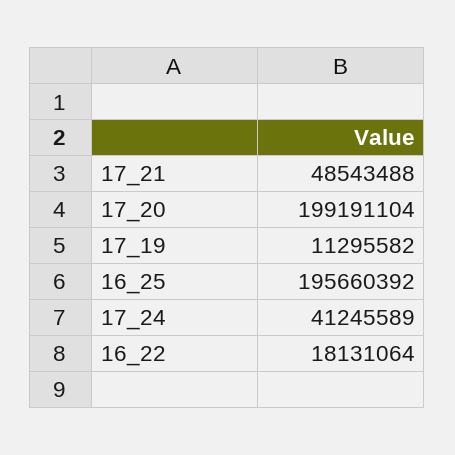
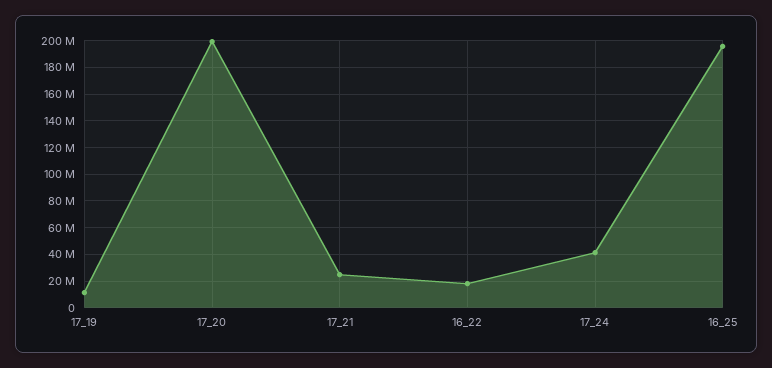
17_21: 48543488 -> 25000000

